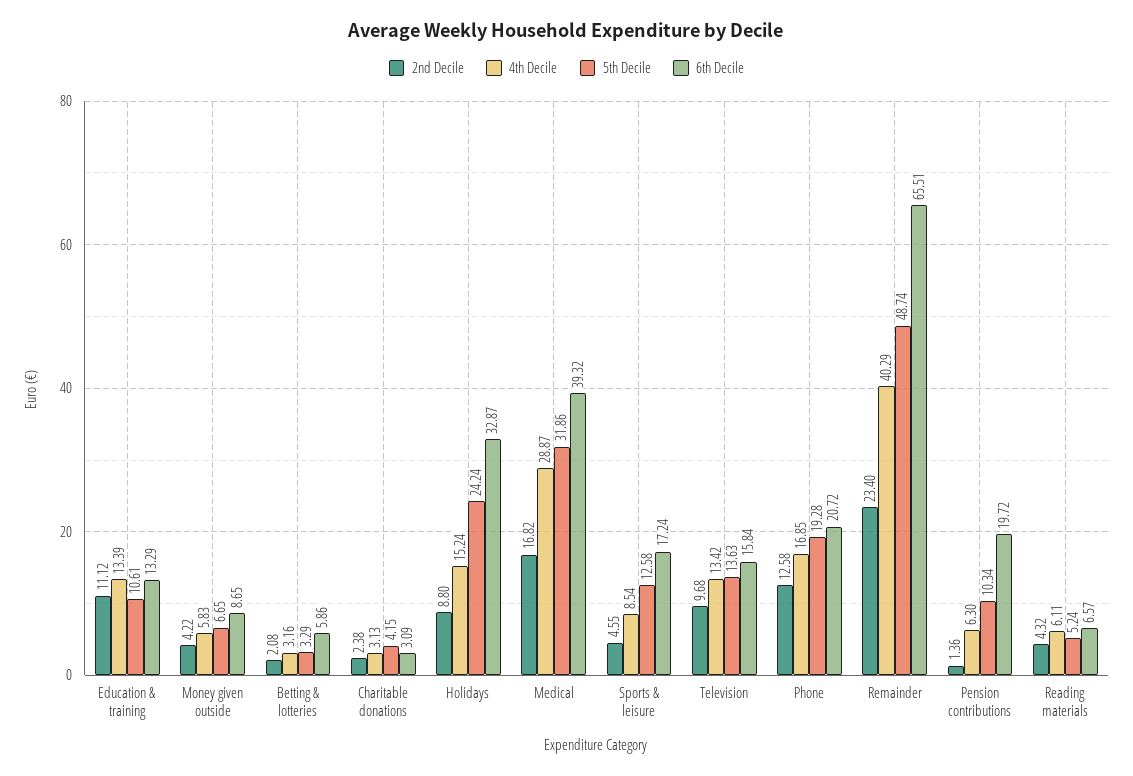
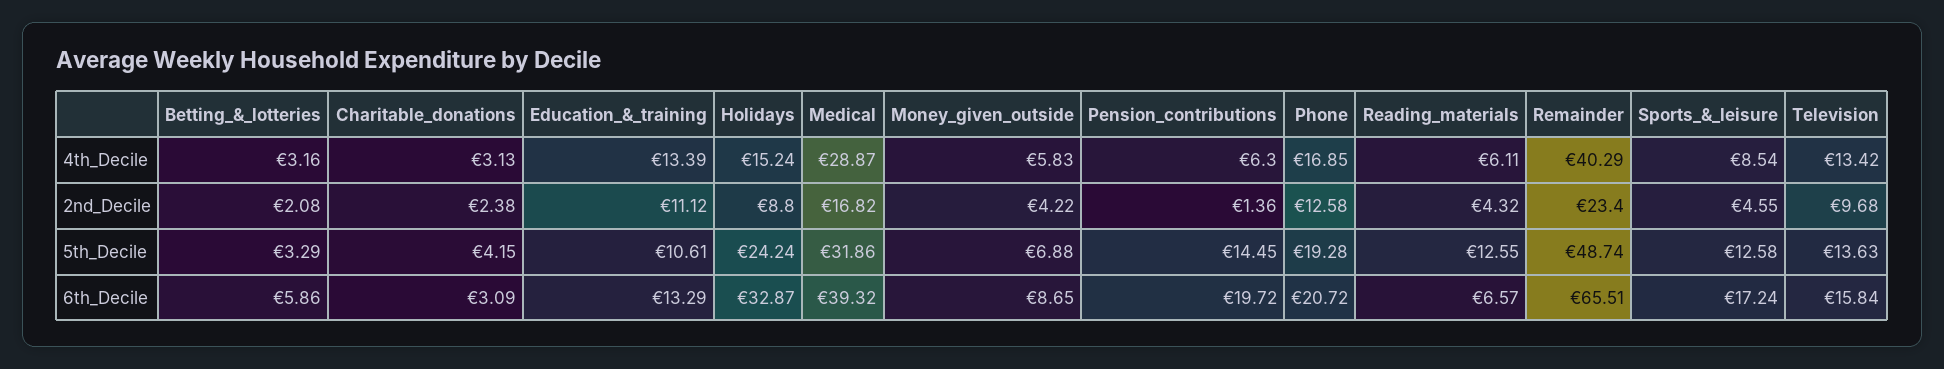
5th Decile, Money given outside: 6.65 -> 6.88
5th Decile, Pension contributions: 10.34 -> 14.45
5th Decile, Reading materials: 5.24 -> 12.55

